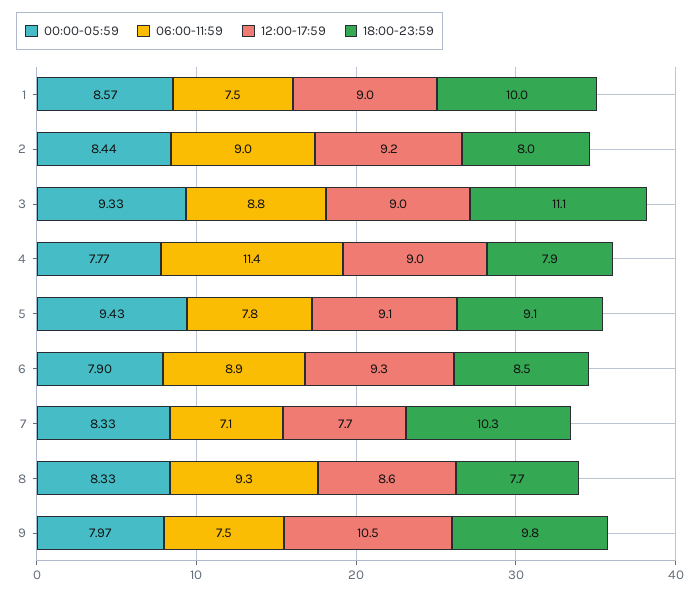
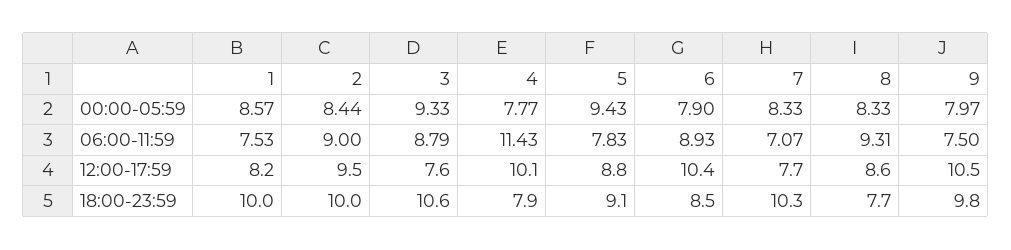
12:00-17:59, 1: 9 -> 8.2
12:00-17:59, 2: 9.2 -> 9.5
18:00-23:59, 2: 8 -> 10
12:00-17:59, 3: 9 -> 7.6
18:00-23:59, 3: 11.1 -> 10.6
12:00-17:59, 4: 9 -> 10.1
12:00-17:59, 5: 9.1 -> 8.8
12:00-17:59, 6: 9.3 -> 10.4

